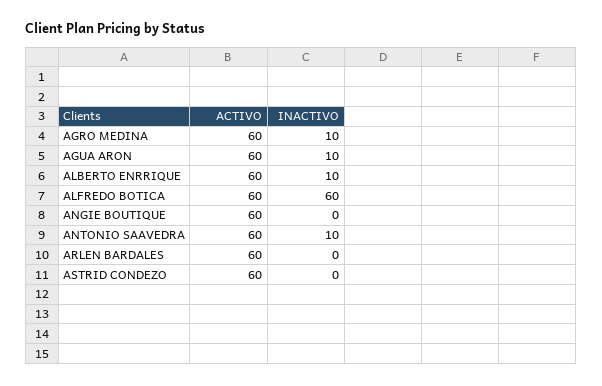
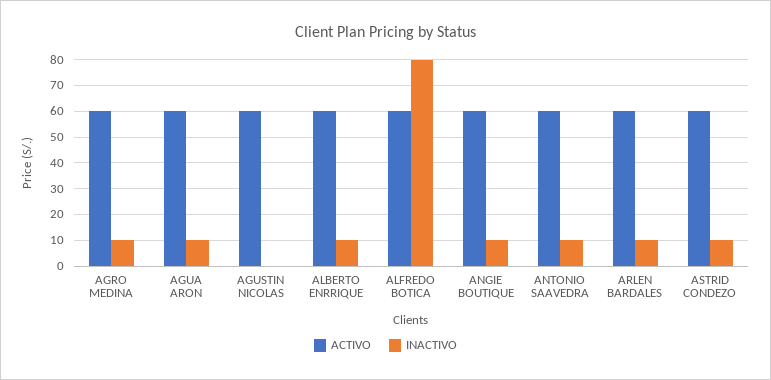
INACTIVO, ALFREDO BOTICA: 60 -> 80
INACTIVO, ANGIE BOUTIQUE: 0 -> 10
INACTIVO, ARLEN BARDALES: 0 -> 10
INACTIVO, ASTRID CONDEZO: 0 -> 10
ACTIVO, AGUSTIN NICOLAS: none -> 60
INACTIVO, AGUSTIN NICOLAS: none -> 0

